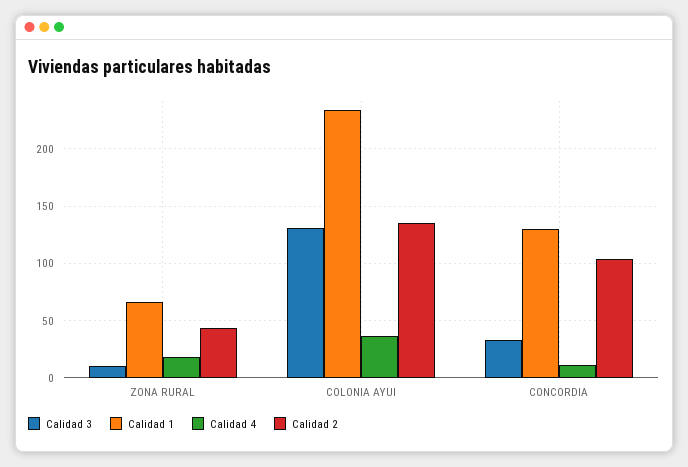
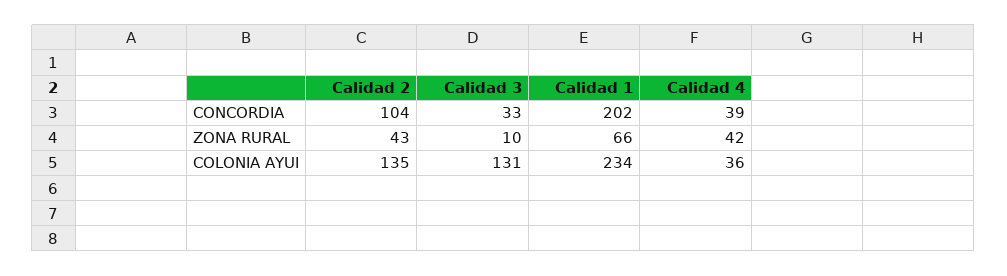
Calidad 4, ZONA RURAL: 20 -> 42
Calidad 1, CONCORDIA: 130 -> 202
Calidad 4, CONCORDIA: 10 -> 39

